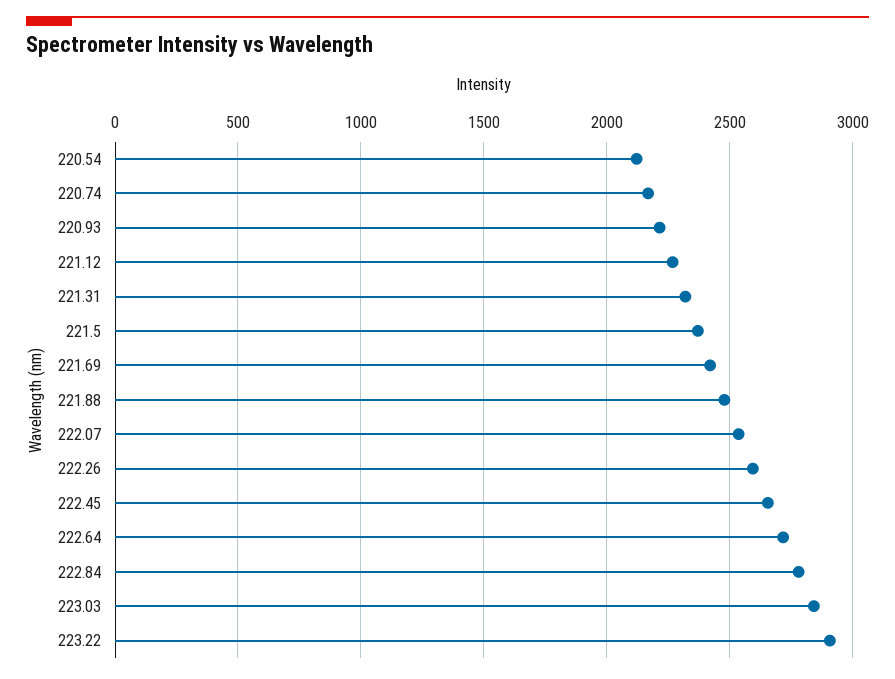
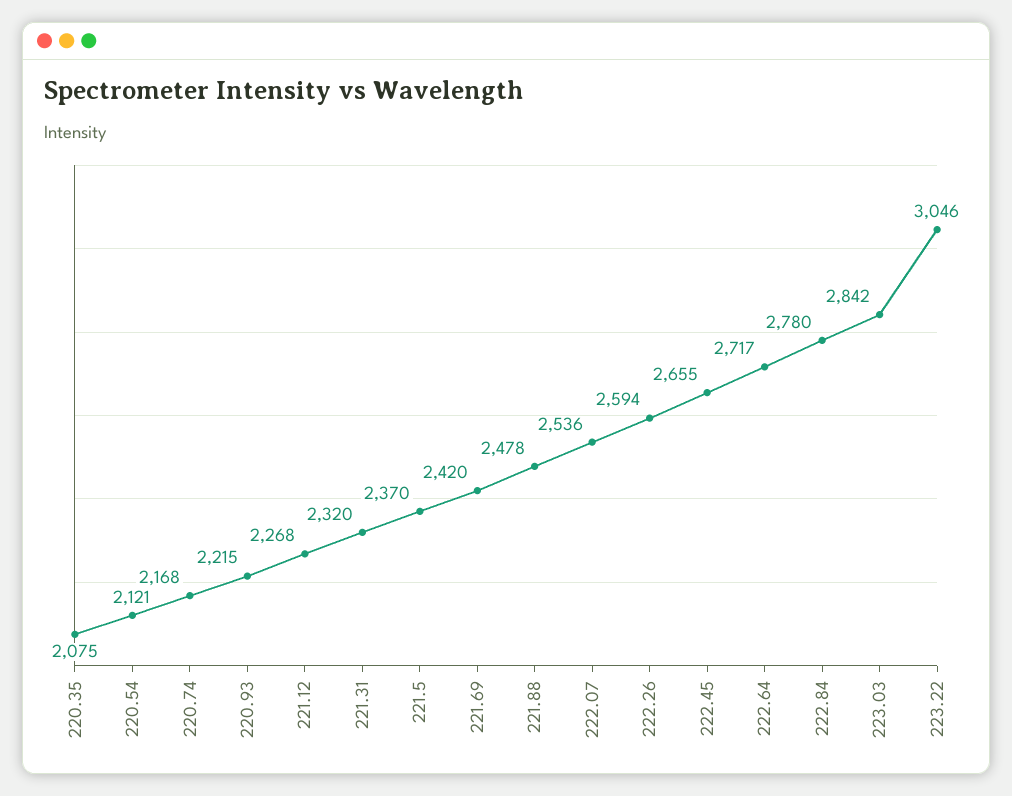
223.22: 2900 -> 3046
220.35: none -> 2075

